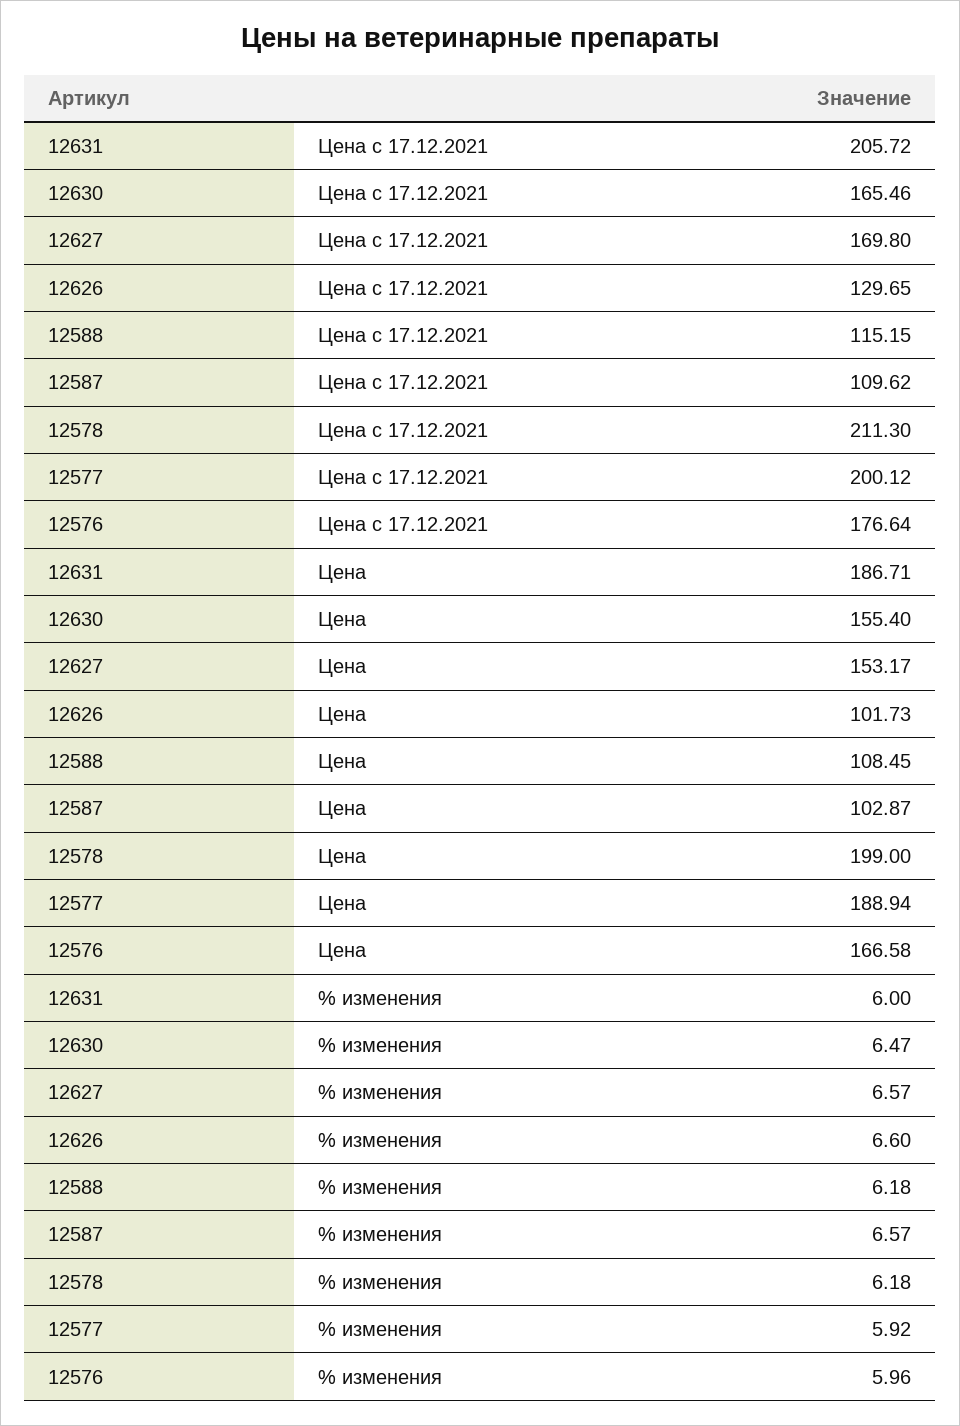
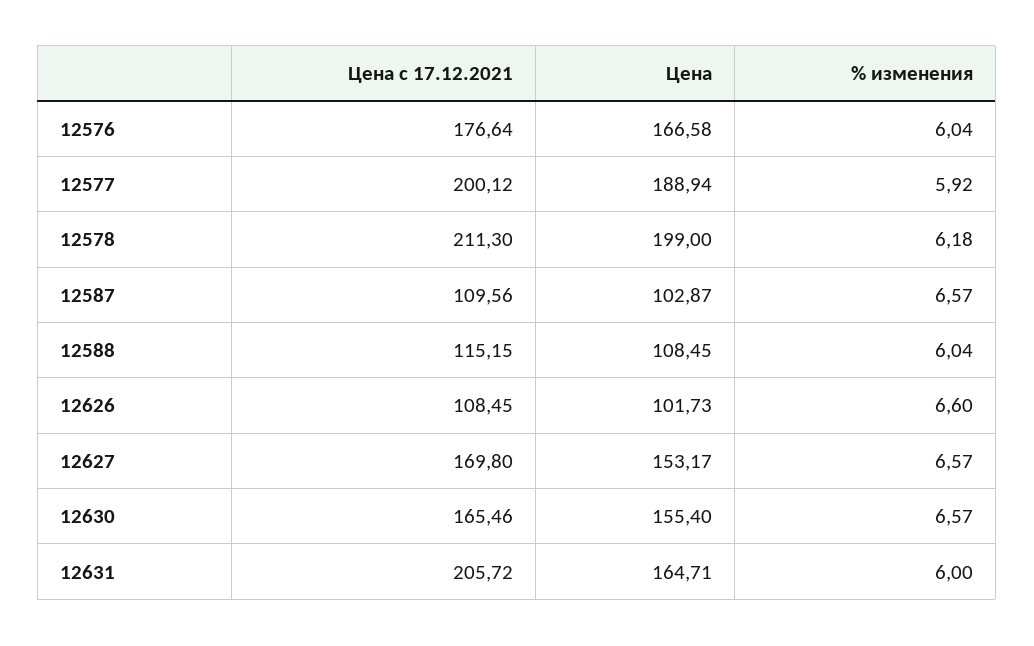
12626, Цена с 17.12.2021: 129.65 -> 108.45
12587, Цена с 17.12.2021: 109.62 -> 109.56
12631, Цена: 186.71 -> 164.71
12630, % изменения: 6.47 -> 6.57
12588, % изменения: 6.18 -> 6.04
12576, % изменения: 5.96 -> 6.04

